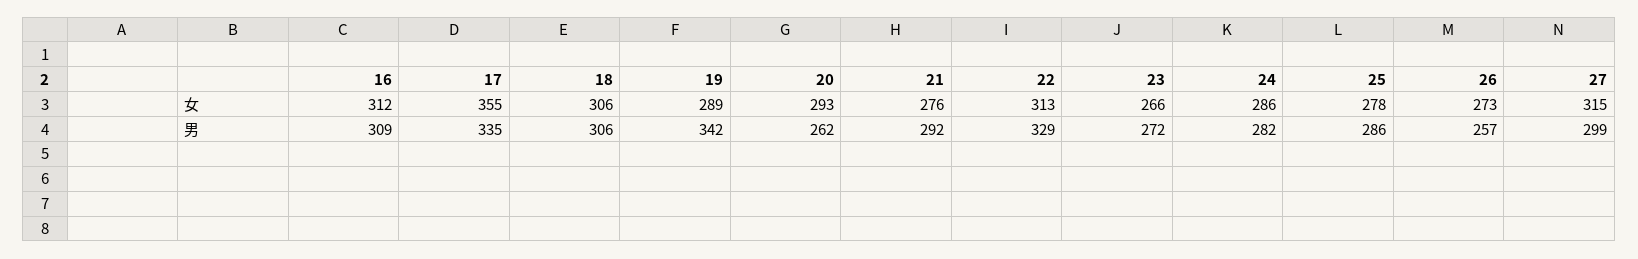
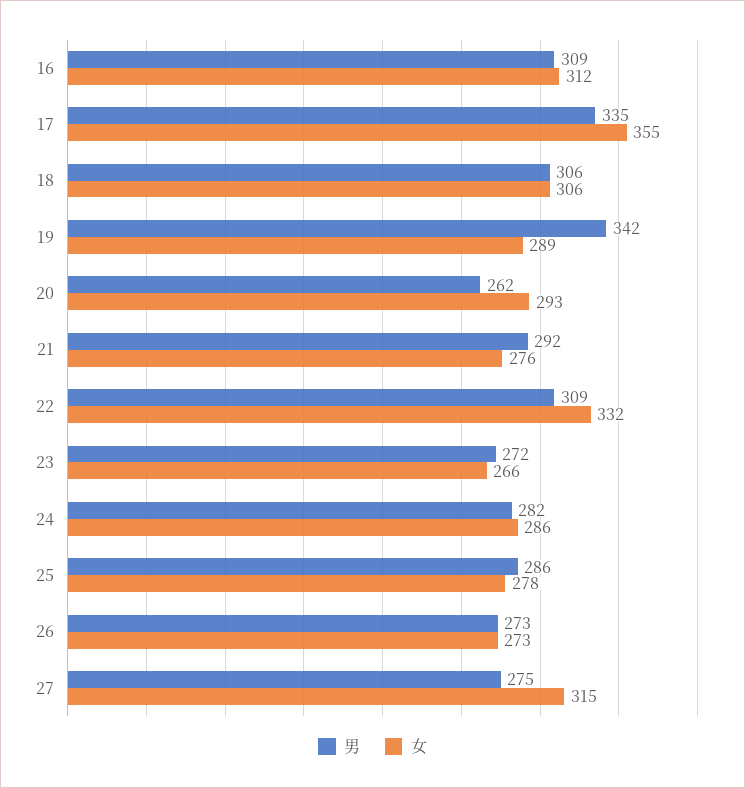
女, 22: 313 -> 332
男, 22: 329 -> 309
男, 26: 257 -> 273
男, 27: 299 -> 275

